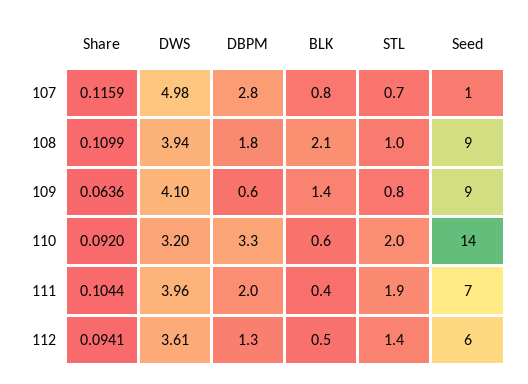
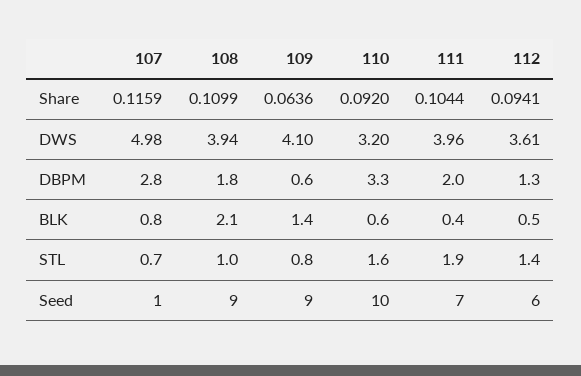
STL, 110: 2 -> 1.6
Seed, 110: 14 -> 10

